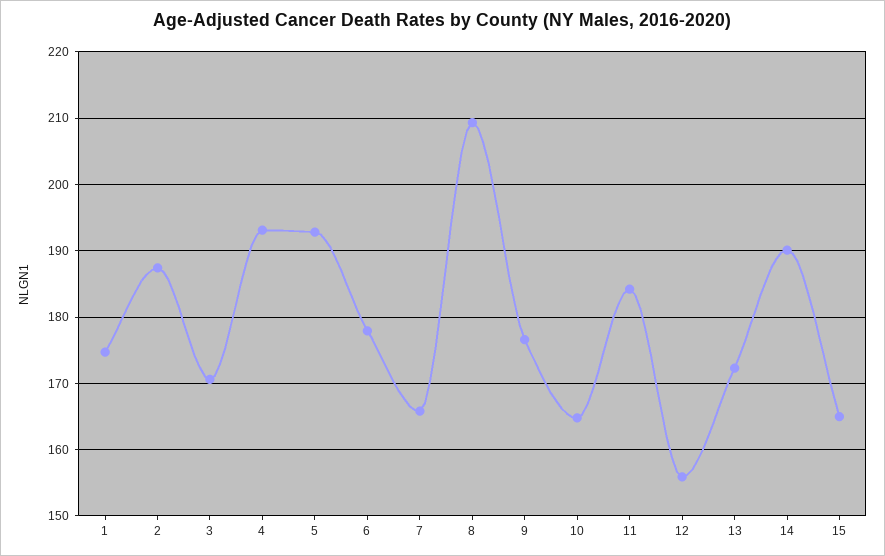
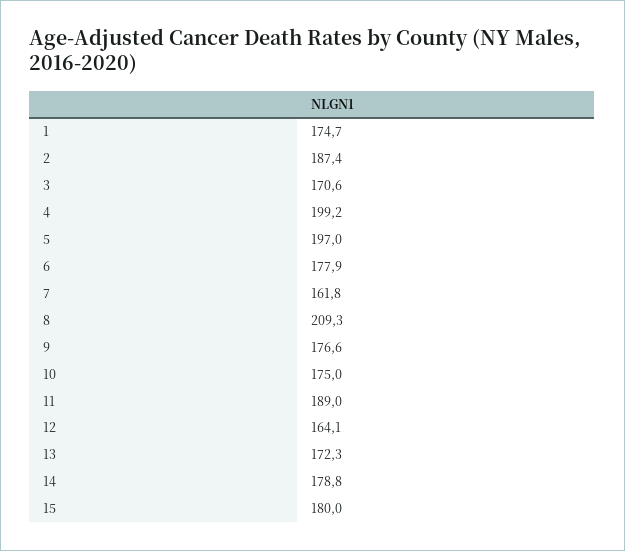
4: 193 -> 199.2
5: 193 -> 197
7: 166 -> 161.8
10: 165 -> 175
11: 184 -> 189
12: 156 -> 164.1
14: 190 -> 178.8
15: 165 -> 180

